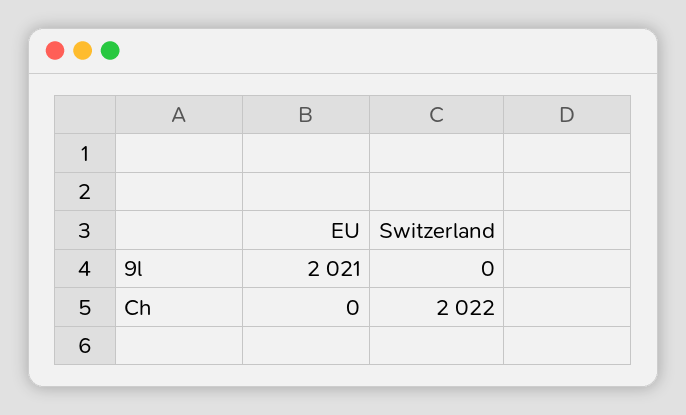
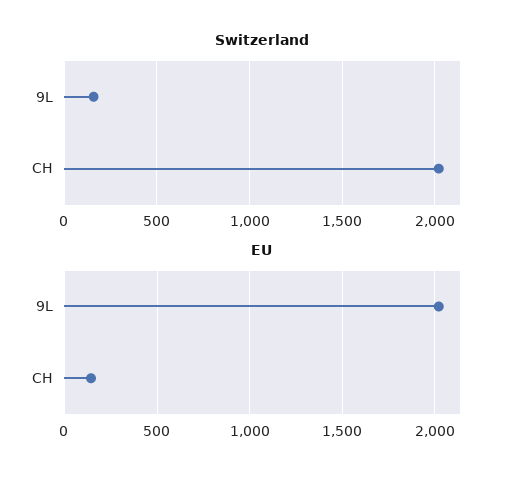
Switzerland, 9l: 0 -> 150
EU, Ch: 0 -> 150

